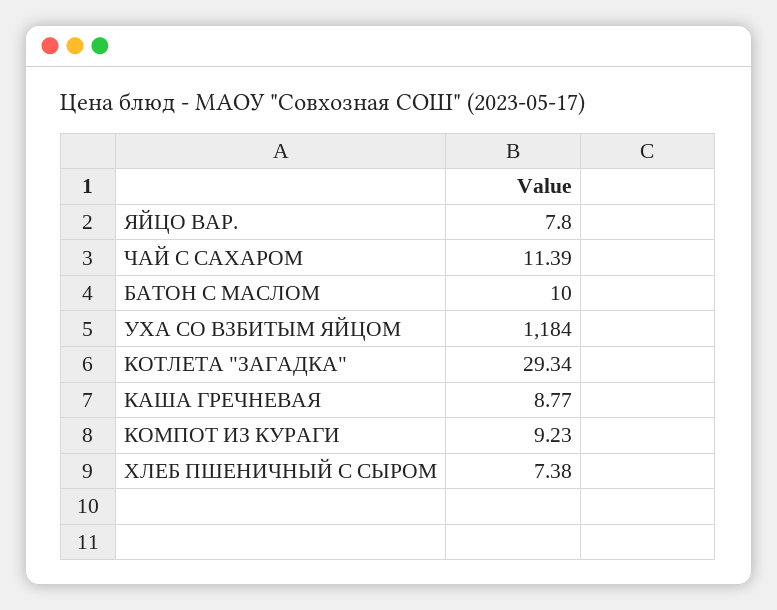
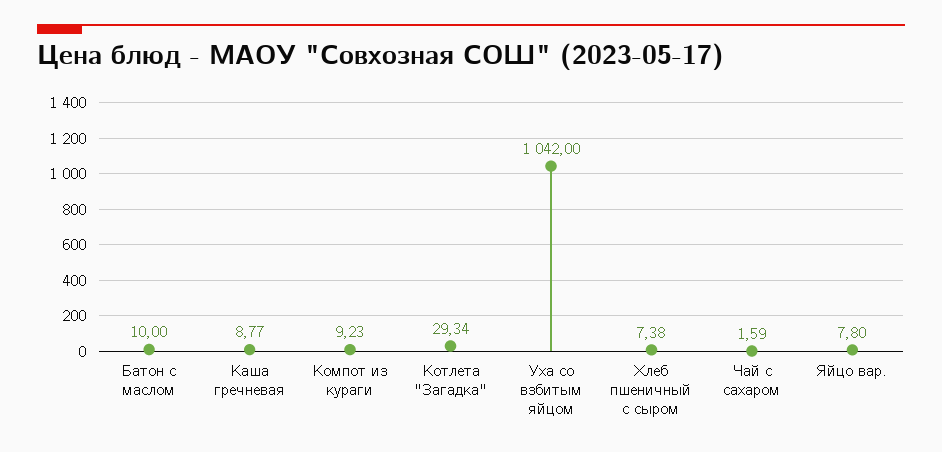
ЧАЙ С САХАРОМ: 11.39 -> 1.59
УХА СО ВЗБИТЫМ ЯЙЦОМ: 1184 -> 1042

